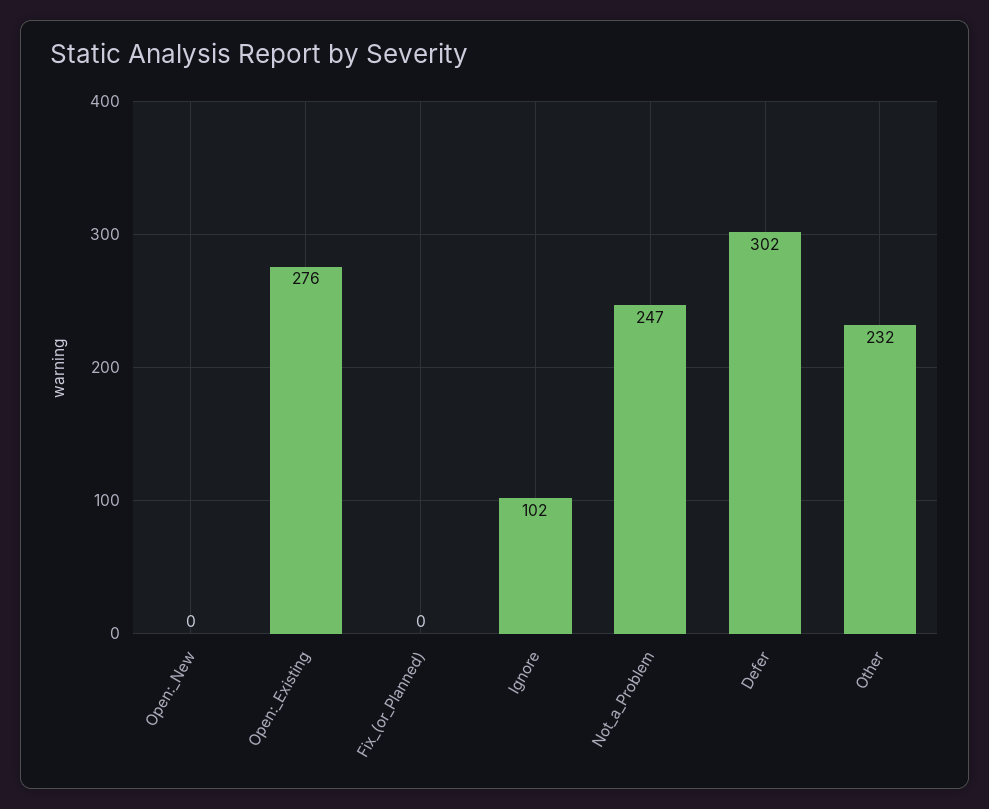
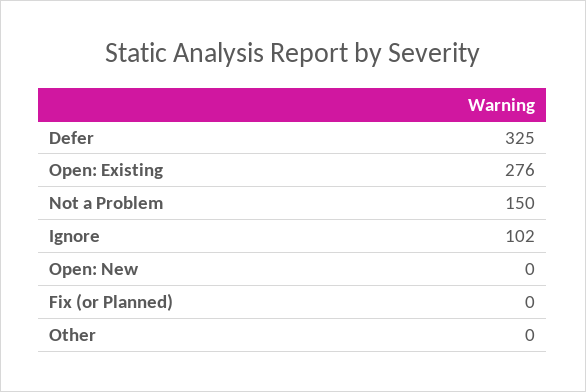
Not_a_Problem: 247 -> 150
Defer: 302 -> 325
Other: 232 -> 0

